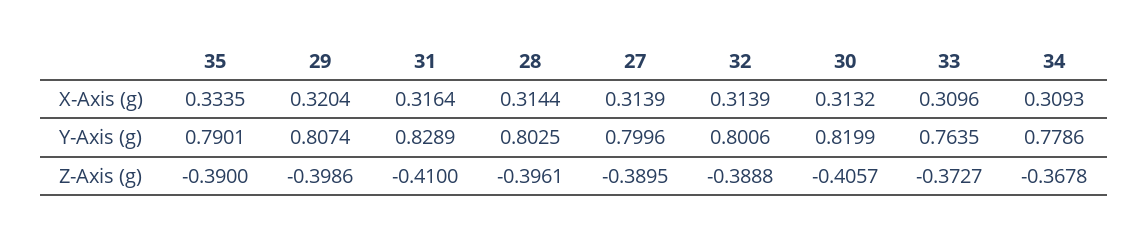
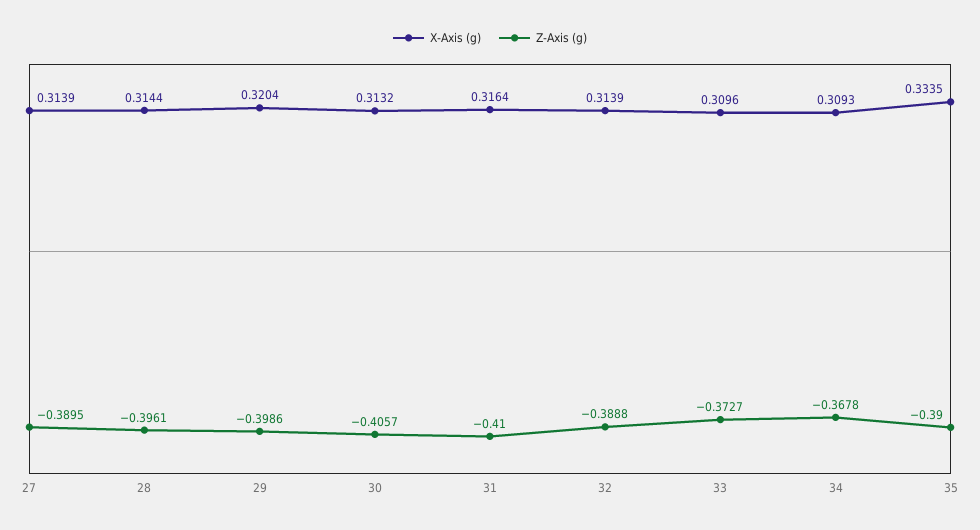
Y-Axis (g), 35: 0.7901 -> none
Y-Axis (g), 29: 0.8074 -> none
Y-Axis (g), 31: 0.8289 -> none
Y-Axis (g), 28: 0.8025 -> none
Y-Axis (g), 27: 0.7996 -> none
Y-Axis (g), 32: 0.8006 -> none
Y-Axis (g), 30: 0.8199 -> none
Y-Axis (g), 33: 0.7635 -> none
Y-Axis (g), 34: 0.7786 -> none

